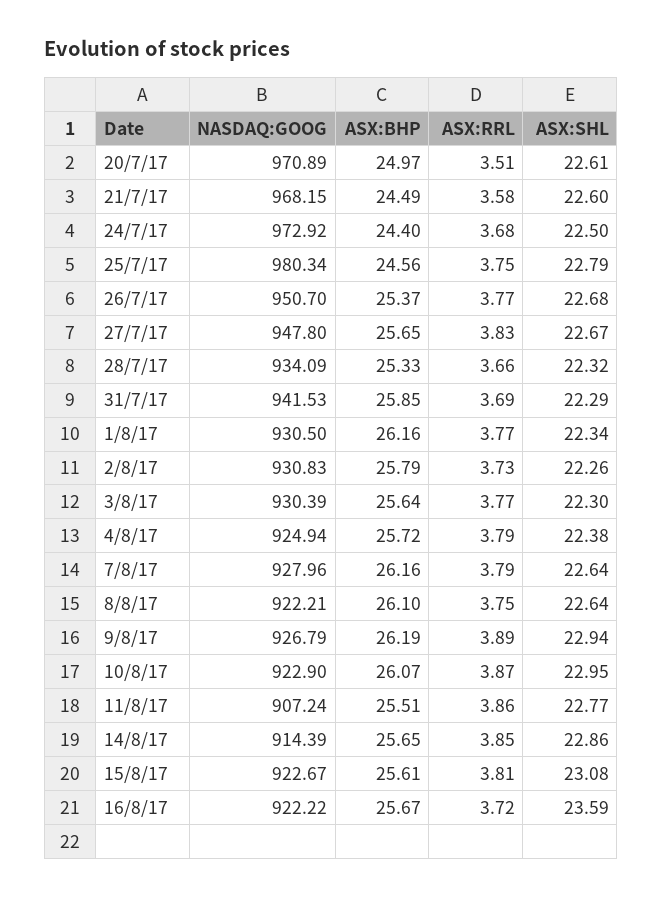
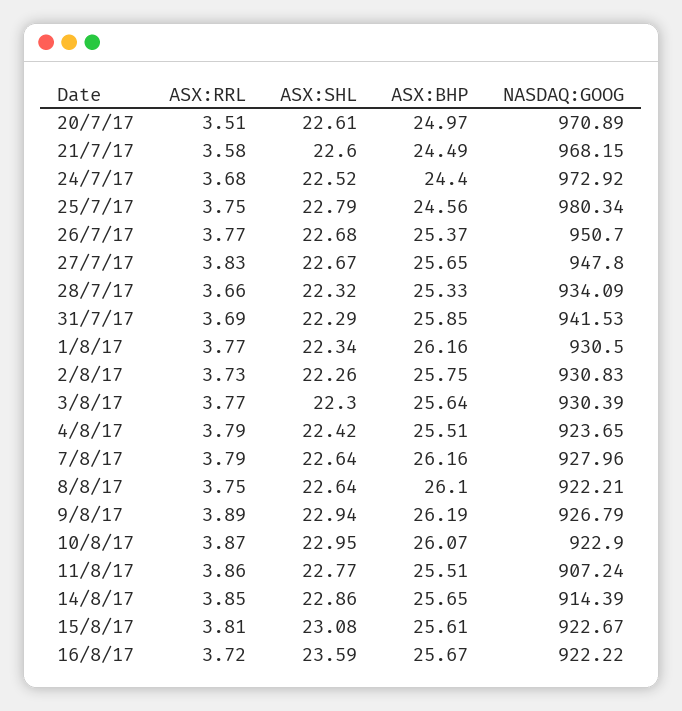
ASX:SHL, 24/7/17: 22.5 -> 22.52
ASX:BHP, 2/8/17: 25.79 -> 25.75
NASDAQ:GOOG, 4/8/17: 924.94 -> 923.65
ASX:BHP, 4/8/17: 25.72 -> 25.51
ASX:SHL, 4/8/17: 22.38 -> 22.42

